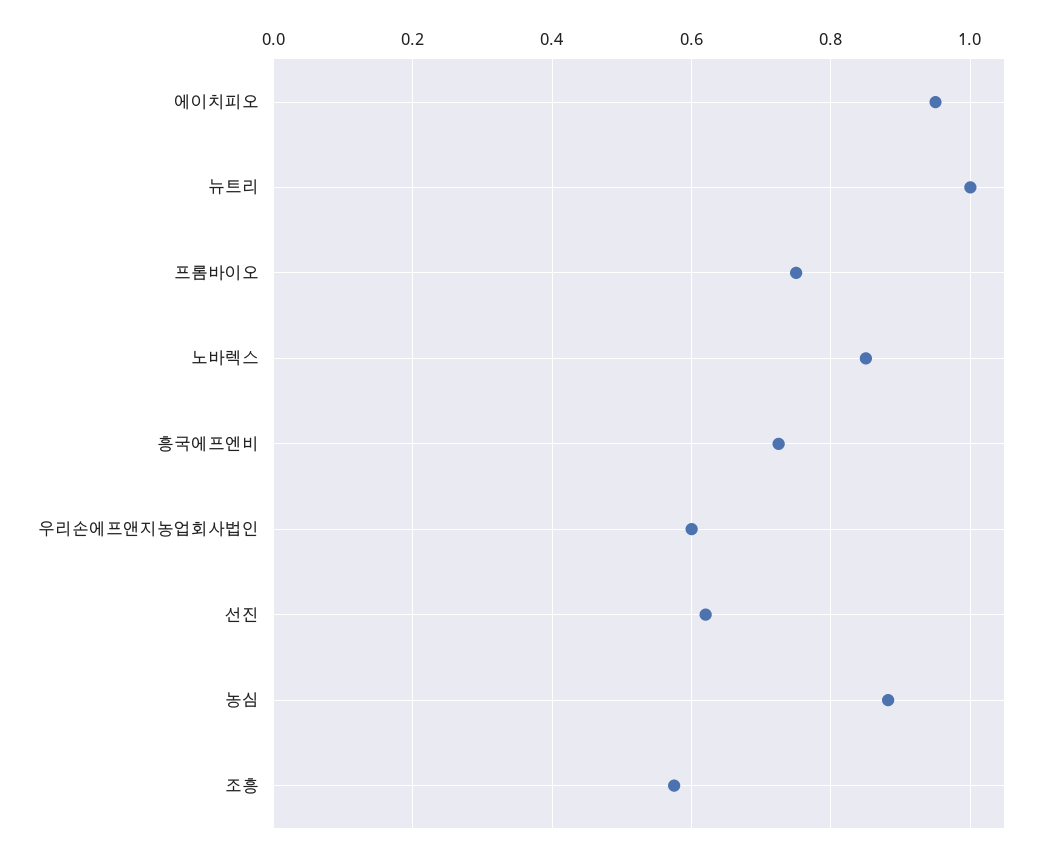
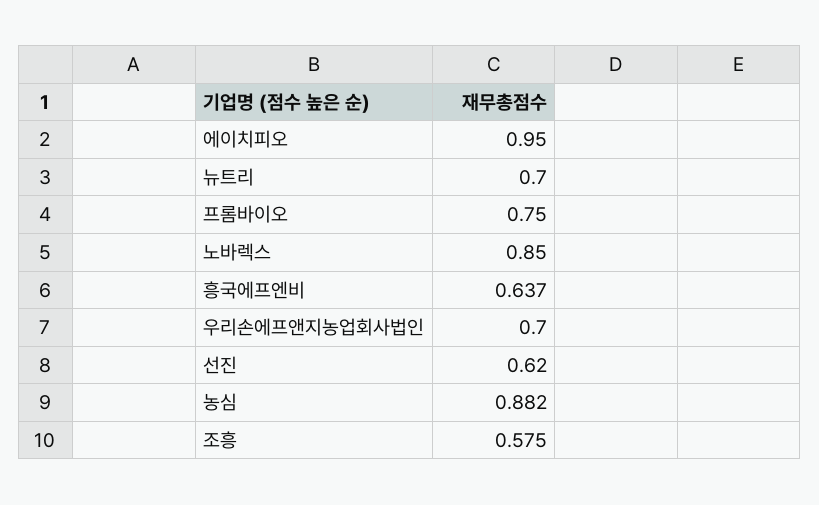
뉴트리: 1 -> 0.7
흥국에프엔비: 0.72 -> 0.637
우리손에프앤지농업회사법인: 0.6 -> 0.7

